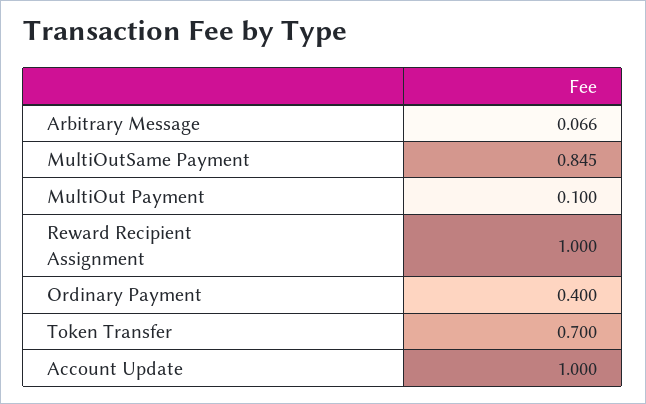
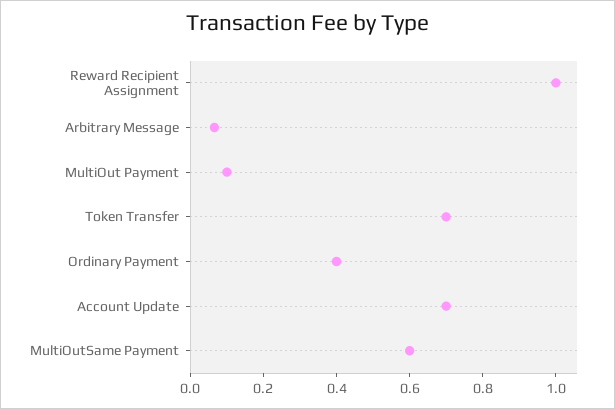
MultiOutSame Payment: 0.845 -> 0.6
Account Update: 1 -> 0.7

